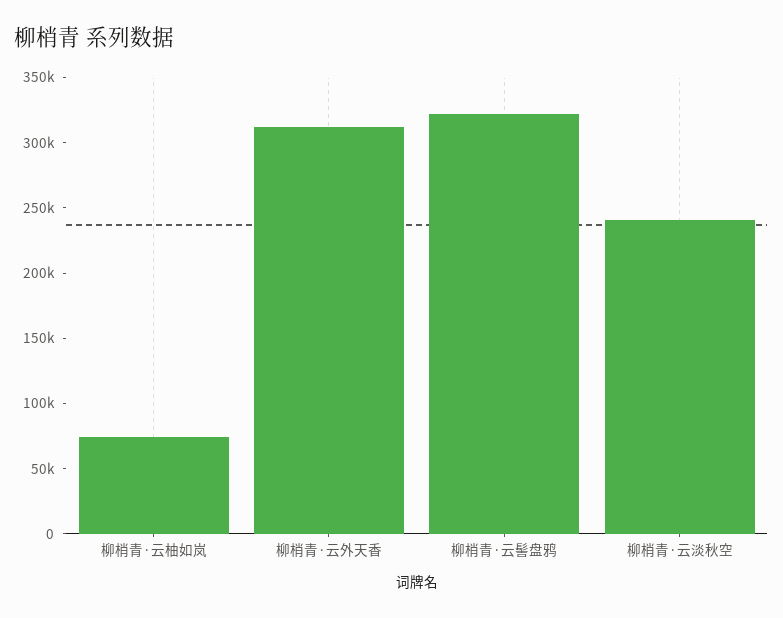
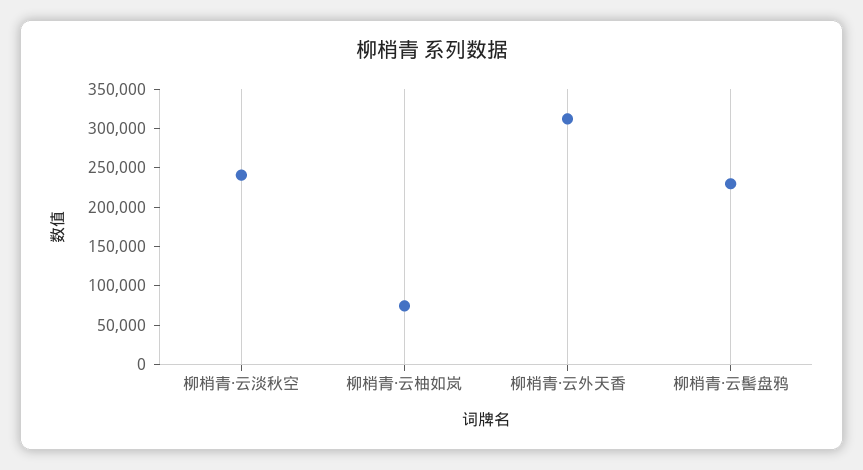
柳梢青·云髻盘鸦: 320000 -> 225000

